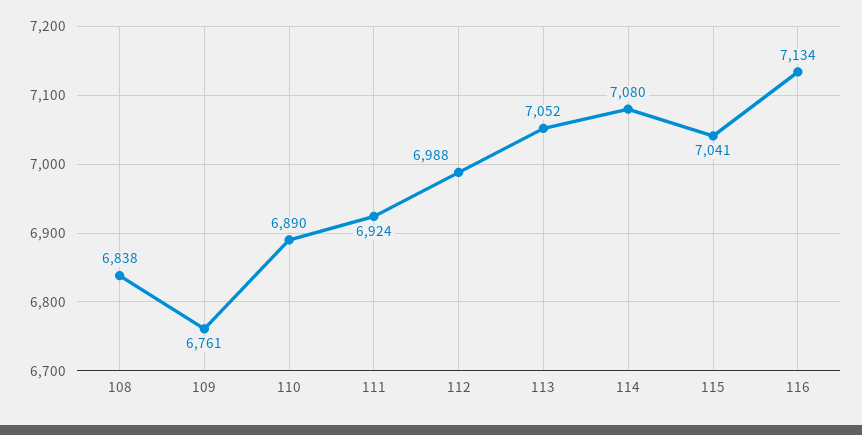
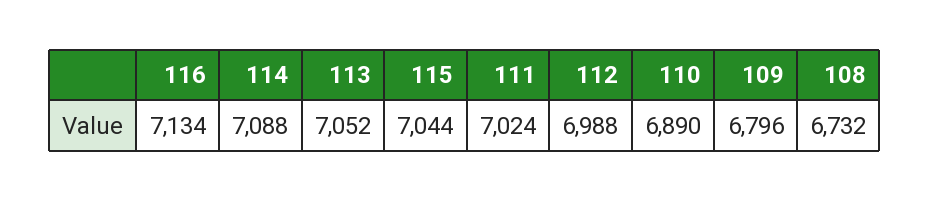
108: 6838 -> 6732
109: 6761 -> 6796
111: 6924 -> 7024
114: 7080 -> 7088
115: 7041 -> 7044

